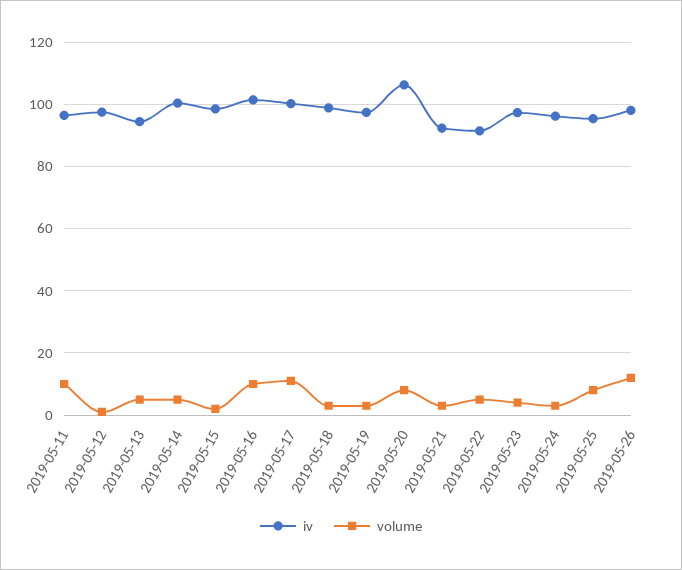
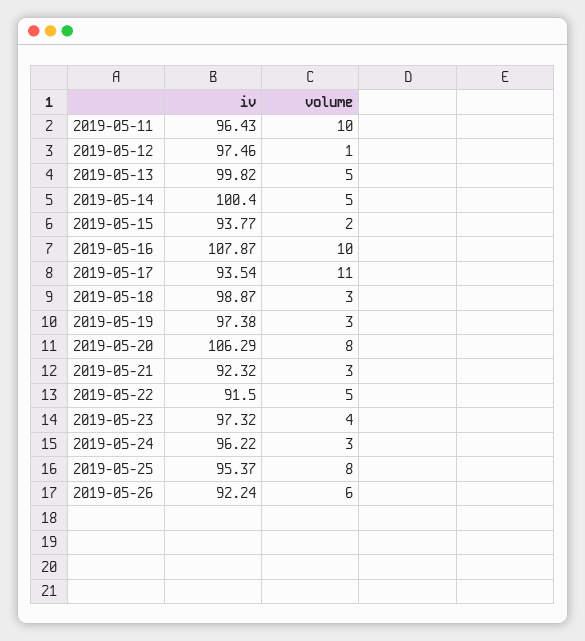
iv, 2019-05-13: 94 -> 99.82
iv, 2019-05-15: 98 -> 93.77
iv, 2019-05-16: 102 -> 107.87
iv, 2019-05-17: 100 -> 93.54
iv, 2019-05-26: 98 -> 92.24
volume, 2019-05-26: 12 -> 6

